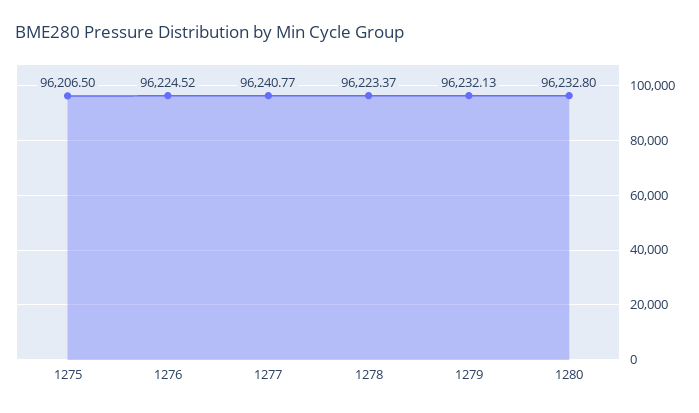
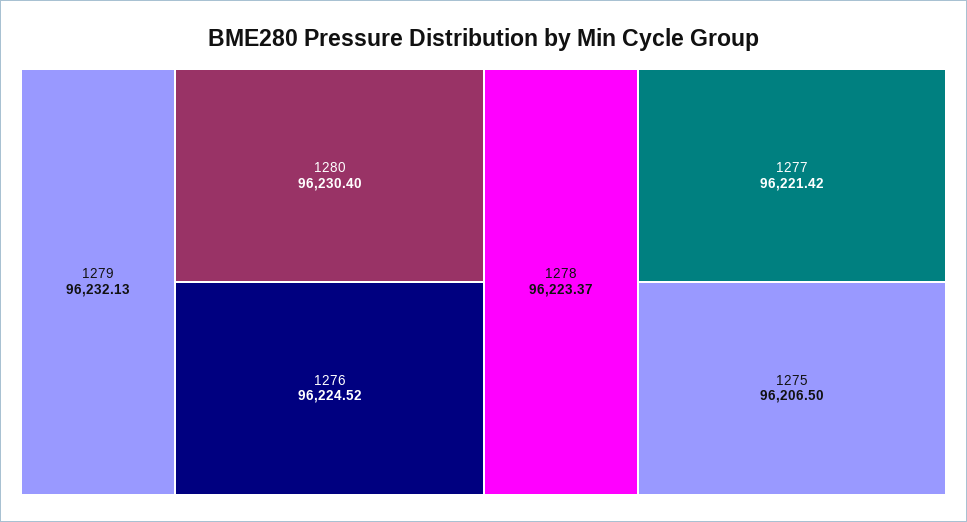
1277: 96240.77 -> 96221.42
1280: 96232.8 -> 96230.4

